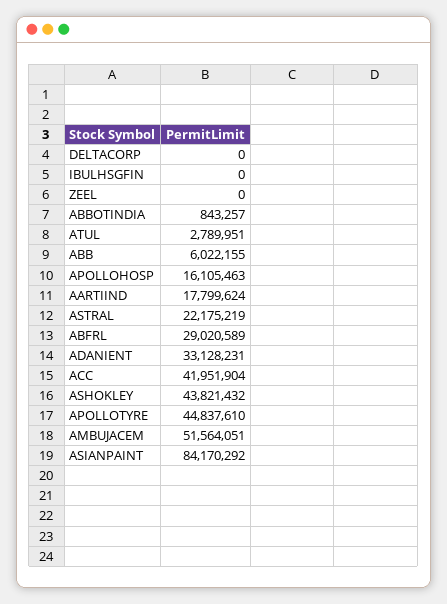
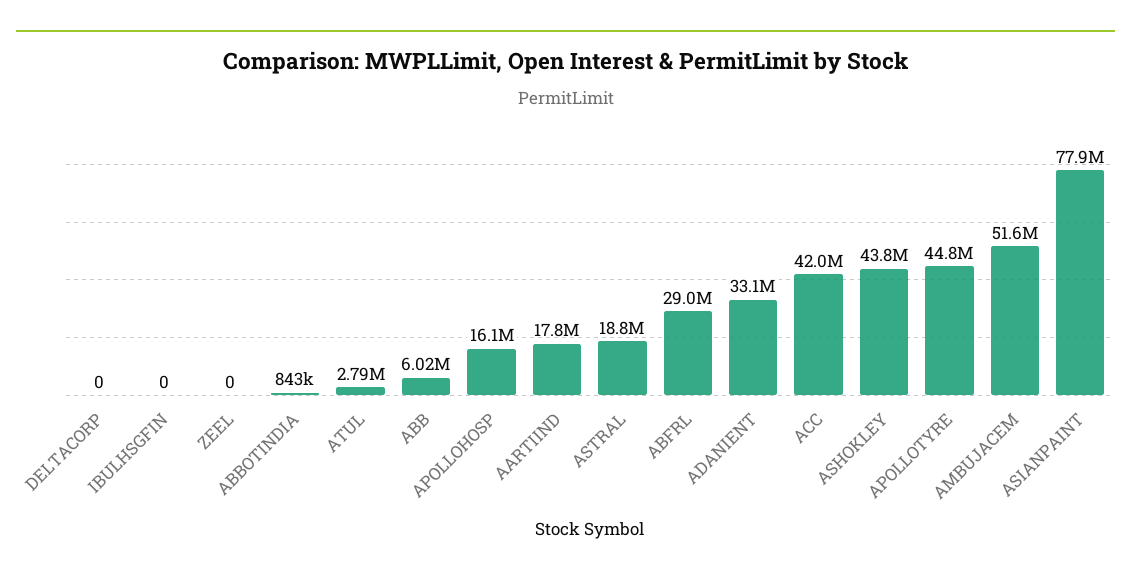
ASTRAL: 22175219 -> 18800000
ASIANPAINT: 84170292 -> 77900000

